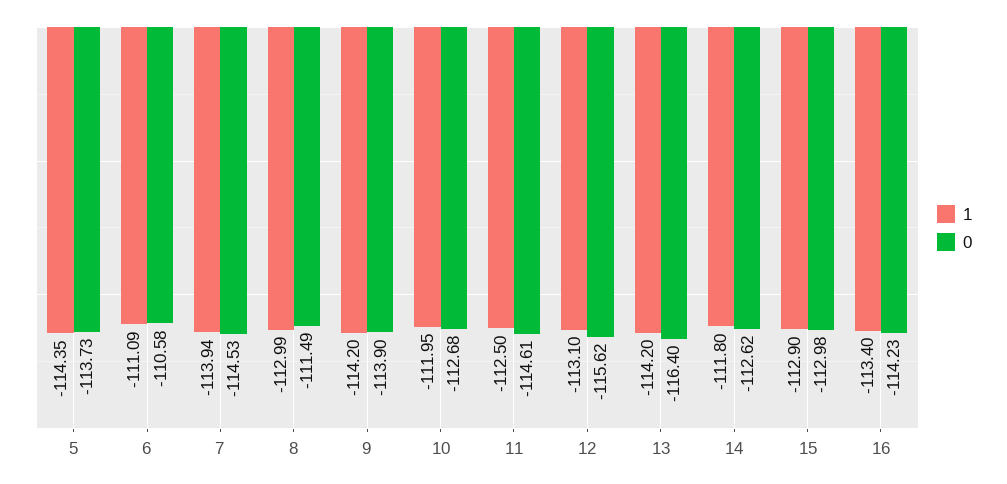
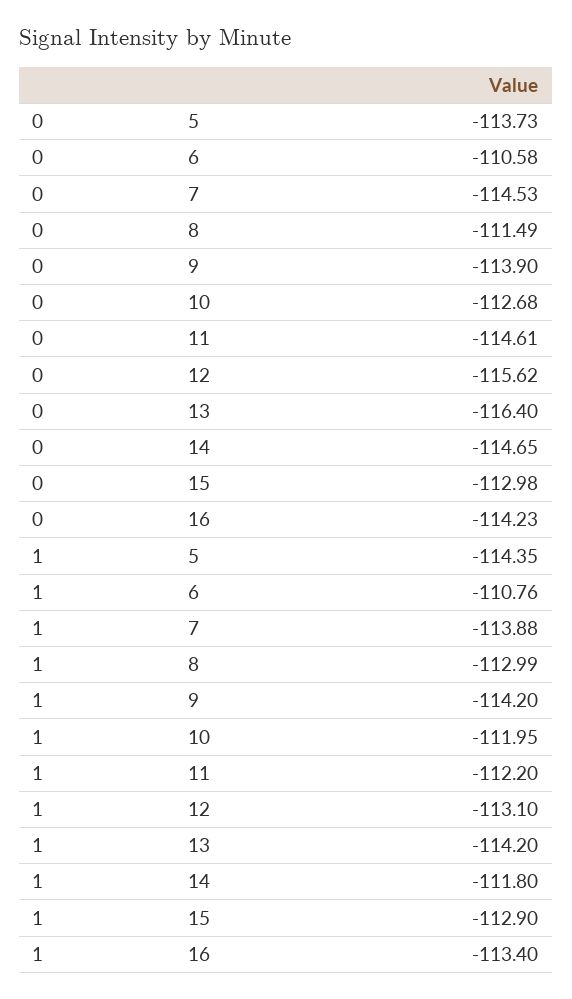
1, 6: -111.09 -> -110.76
1, 7: -113.94 -> -113.88
1, 11: -112.5 -> -112.2
0, 14: -112.62 -> -114.65

